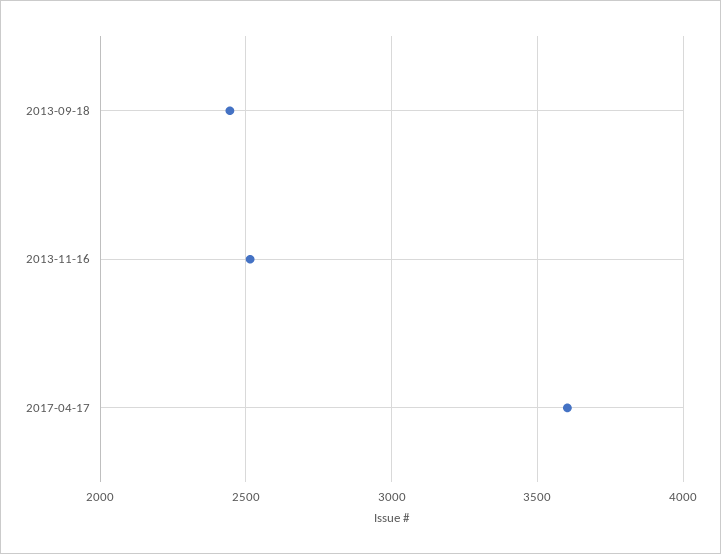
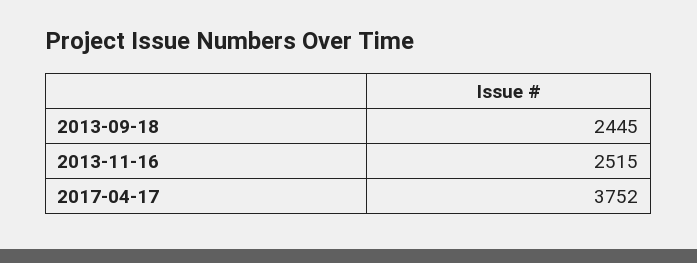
2017-04-17: 3600 -> 3752

